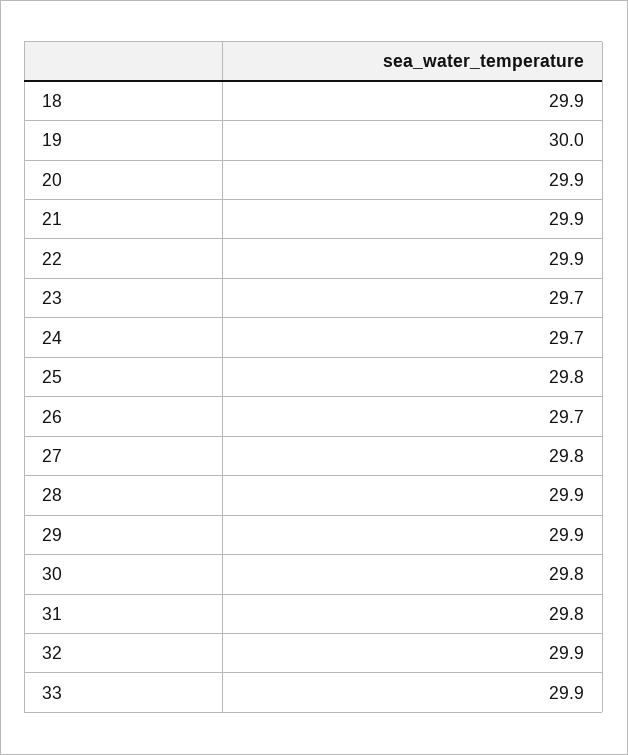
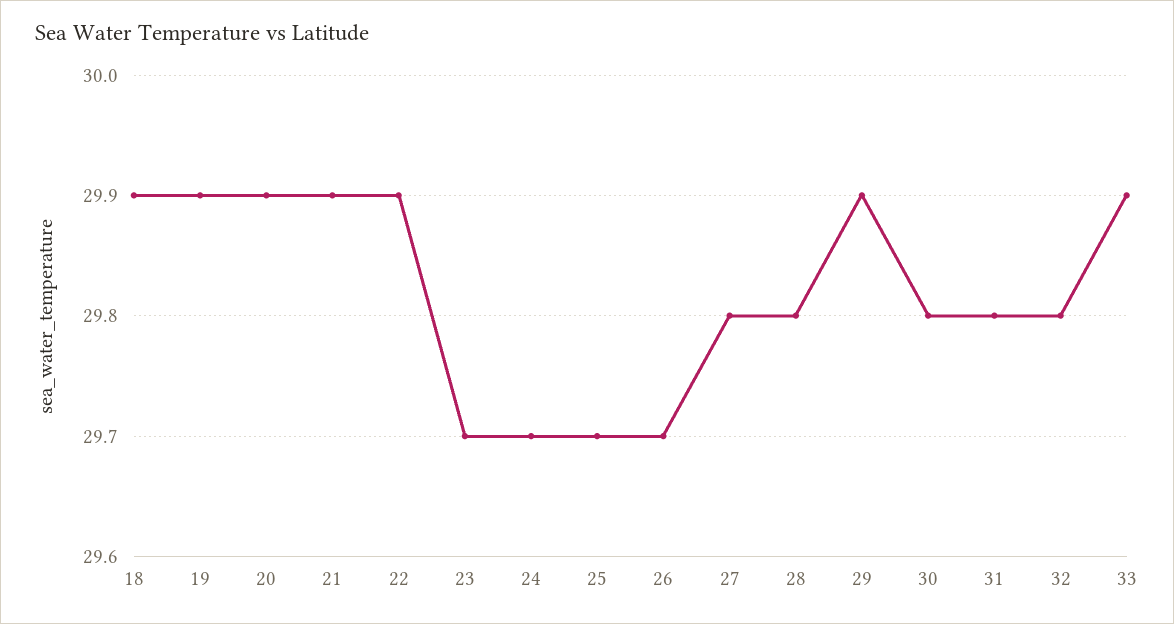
19: 30 -> 29.9
25: 29.8 -> 29.7
28: 29.9 -> 29.8
32: 29.9 -> 29.8

